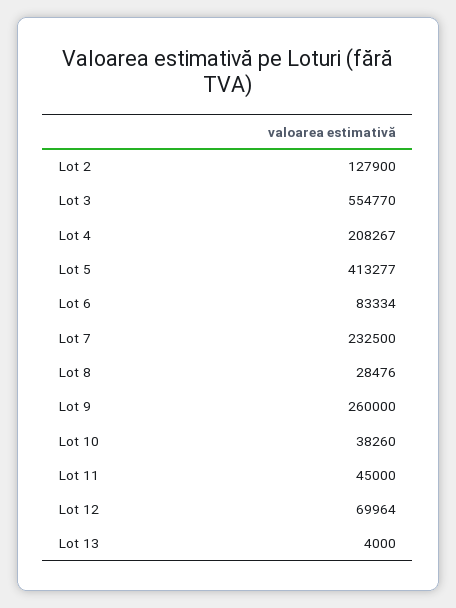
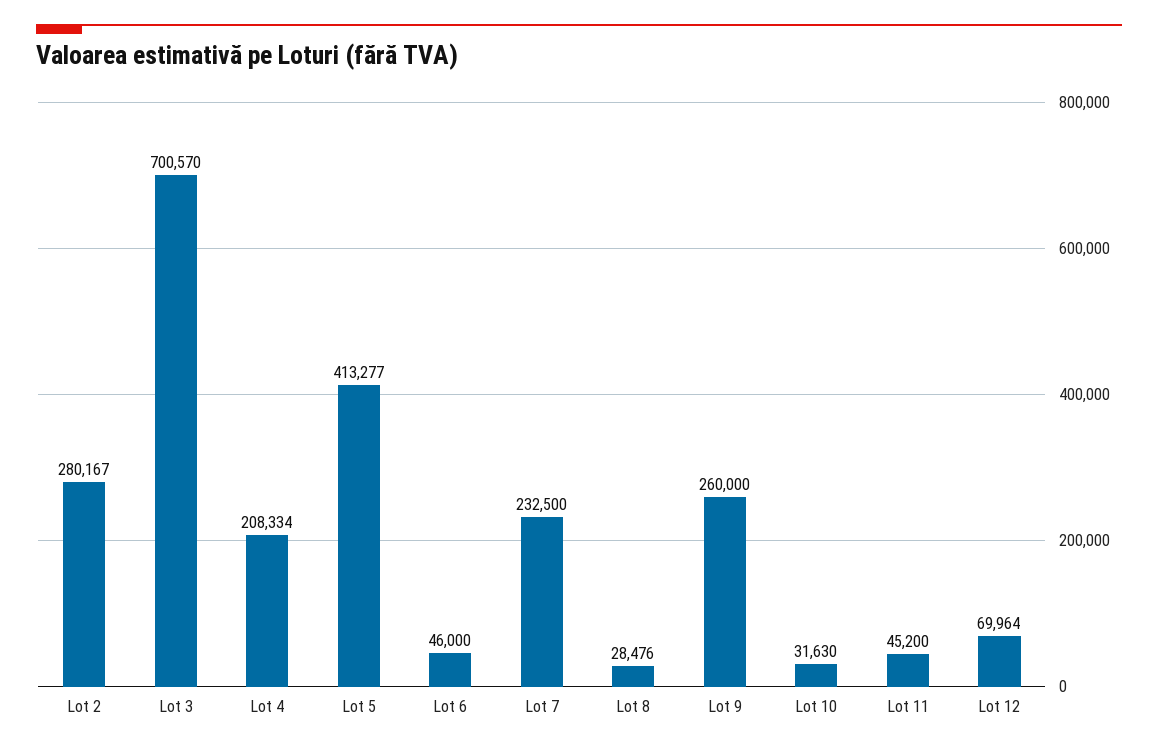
Lot 2: 127900 -> 280167
Lot 3: 554770 -> 700570
Lot 4: 208267 -> 208334
Lot 6: 83334 -> 46000
Lot 10: 38260 -> 31630
Lot 11: 45000 -> 45200
Lot 13: 4000 -> none

